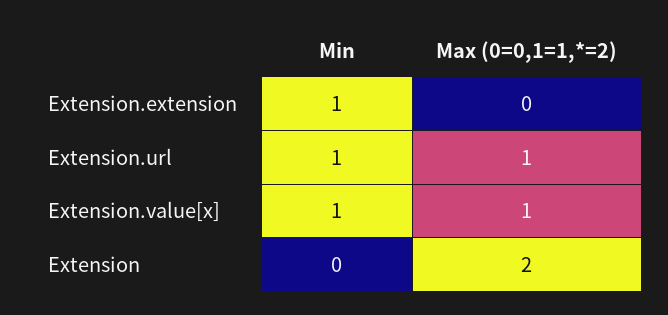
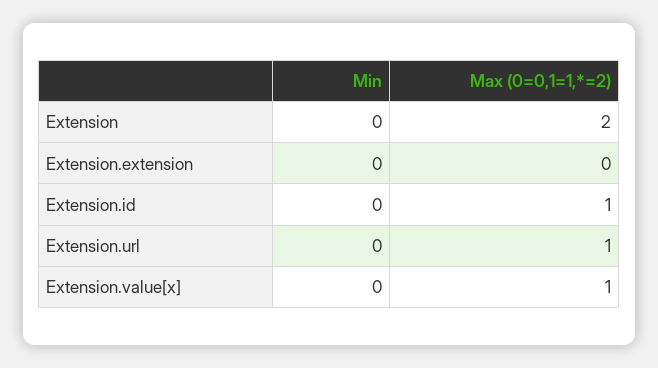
Min, Extension.extension: 1 -> 0
Min, Extension.url: 1 -> 0
Min, Extension.value[x]: 1 -> 0
Min, Extension.id: none -> 0
Max (0=0,1=1,*=2), Extension.id: none -> 1

